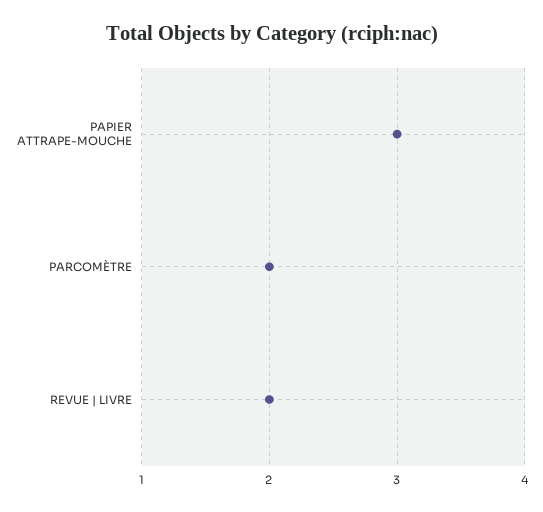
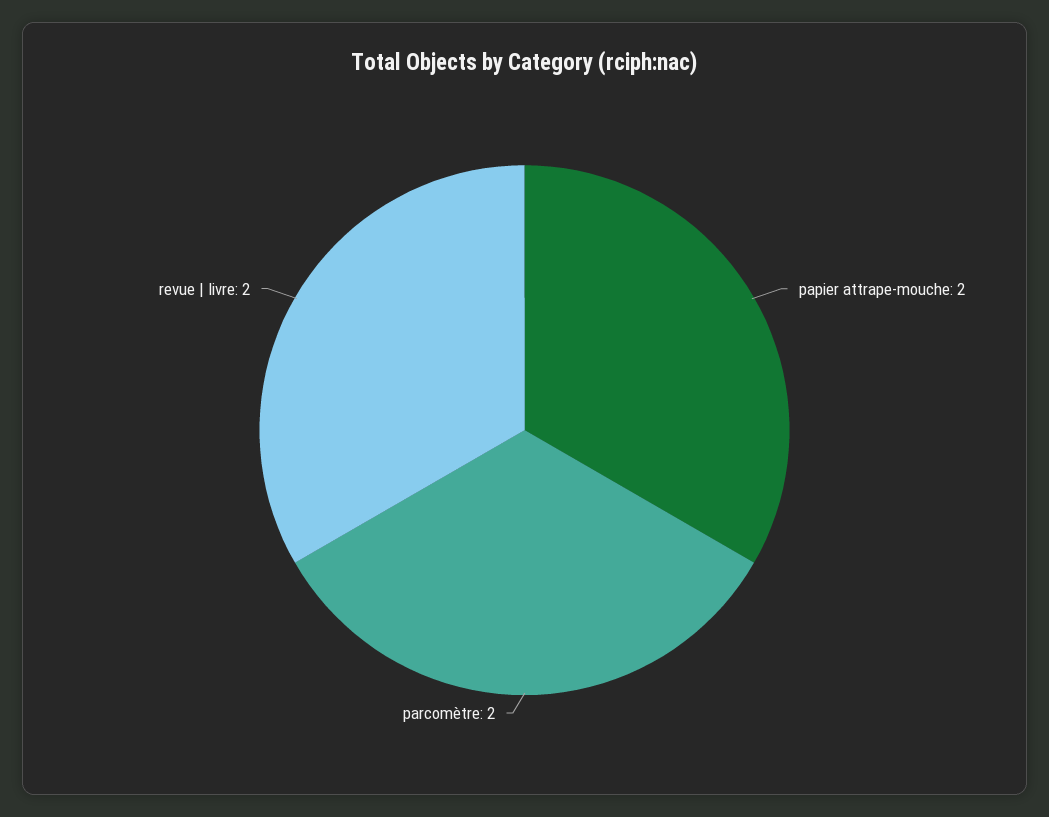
PAPIER ATTRAPE-MOUCHE: 3 -> 2

